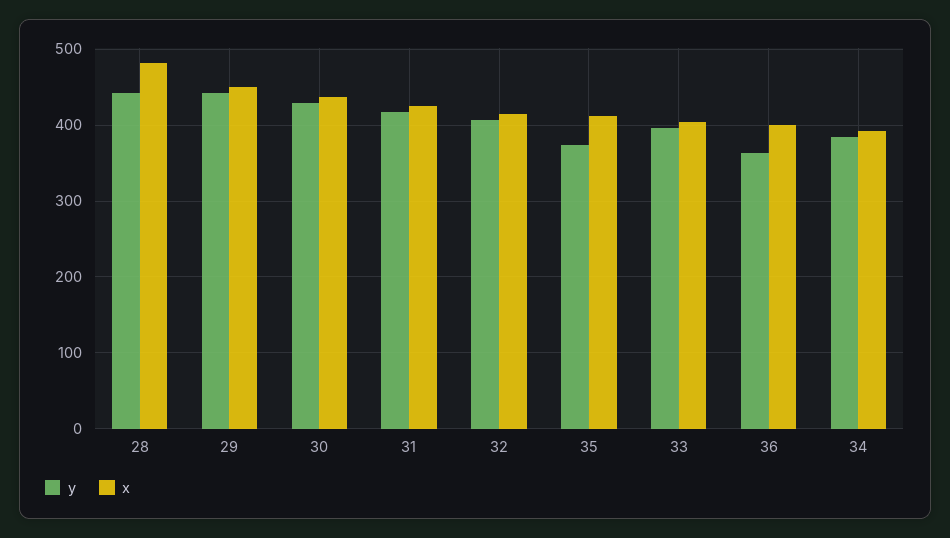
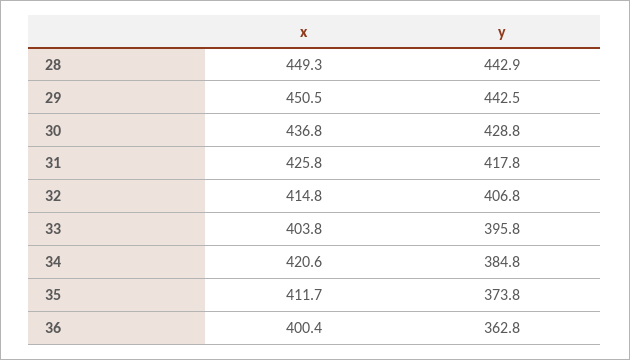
x, 28: 480 -> 449.3
x, 34: 390 -> 420.6

